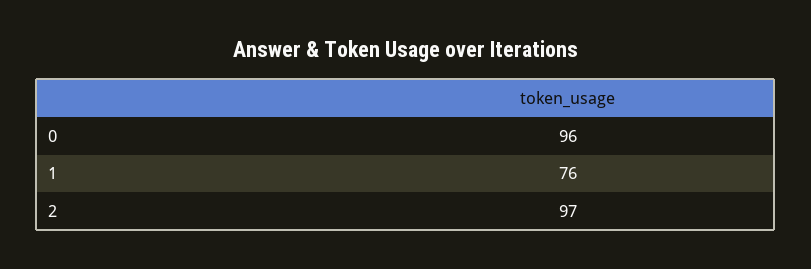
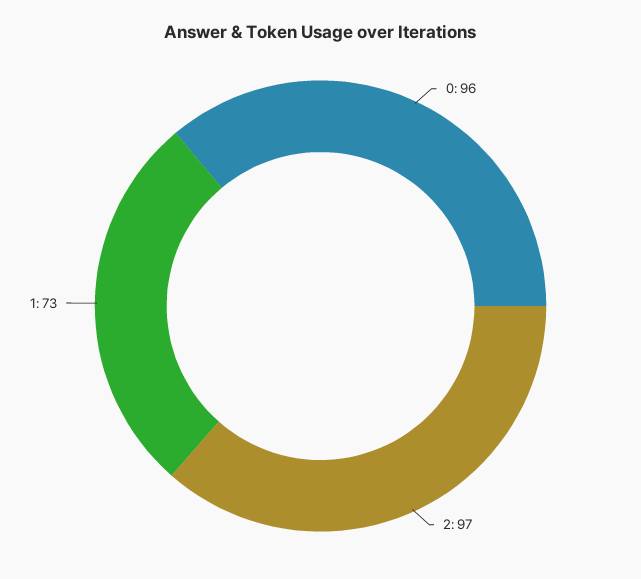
1: 76 -> 73

